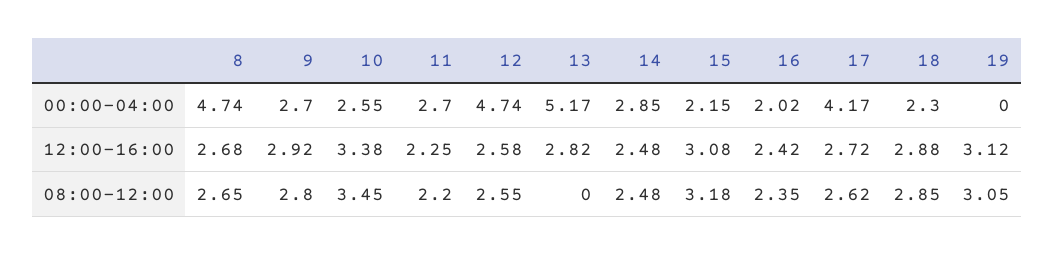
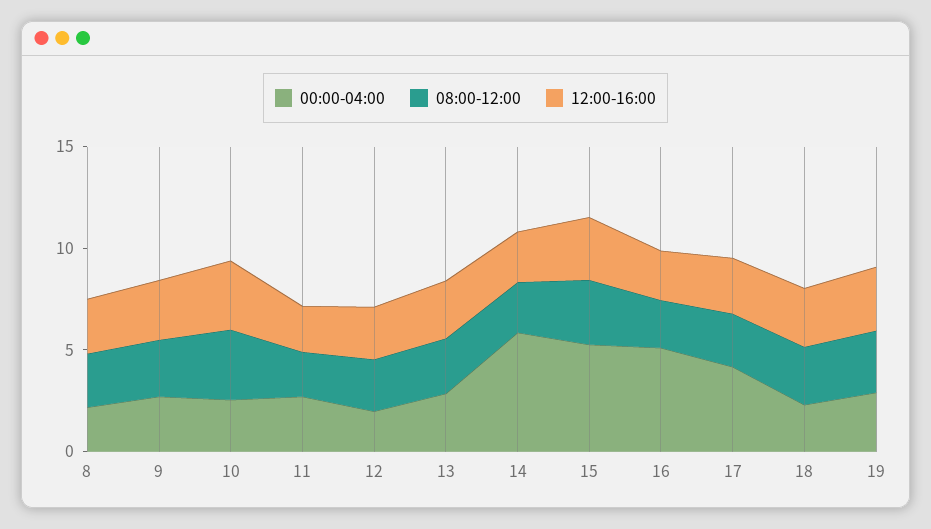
00:00-04:00, 8: 4.74 -> 2
00:00-04:00, 12: 4.74 -> 2
00:00-04:00, 13: 5.17 -> 3
00:00-04:00, 14: 2.85 -> 6
00:00-04:00, 15: 2.15 -> 5
00:00-04:00, 16: 2.02 -> 5
00:00-04:00, 19: 0 -> 3
08:00-12:00, 13: 0 -> 3

